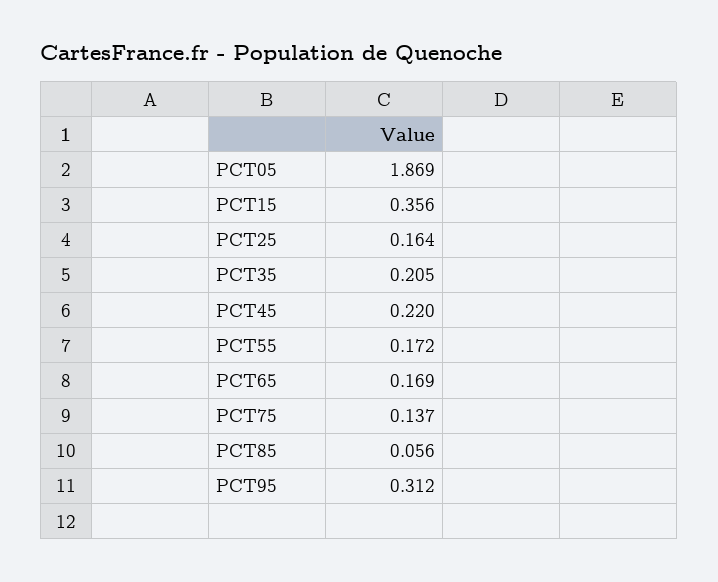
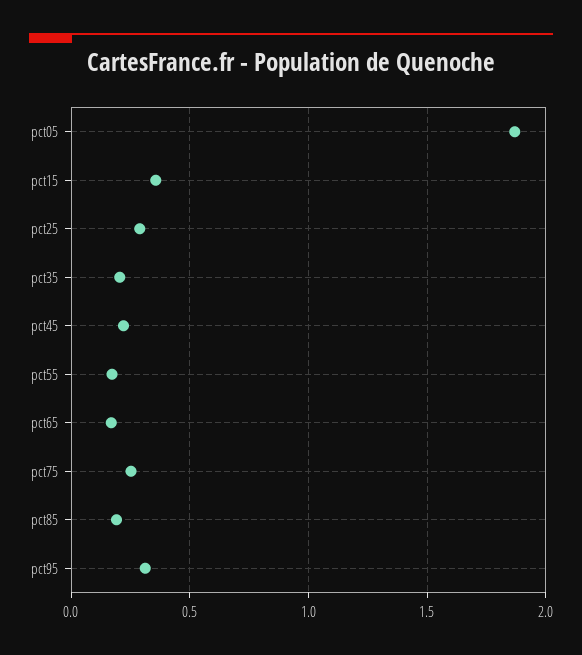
PCT25: 0.164 -> 0.3
PCT75: 0.137 -> 0.25
PCT85: 0.056 -> 0.2

